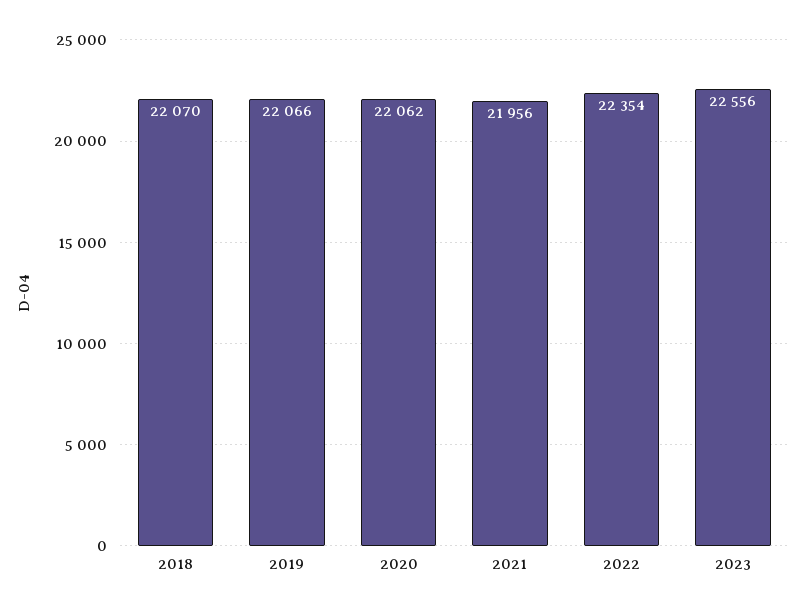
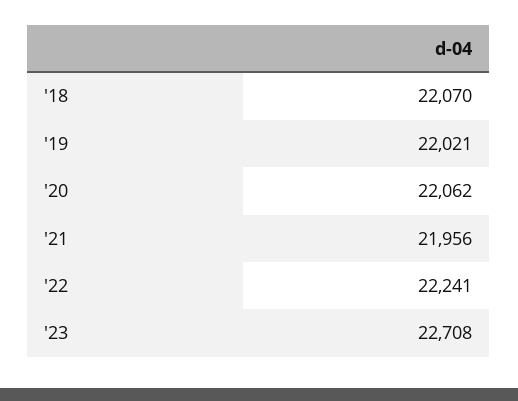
2019: 22066 -> 22021
2022: 22354 -> 22241
2023: 22556 -> 22708

